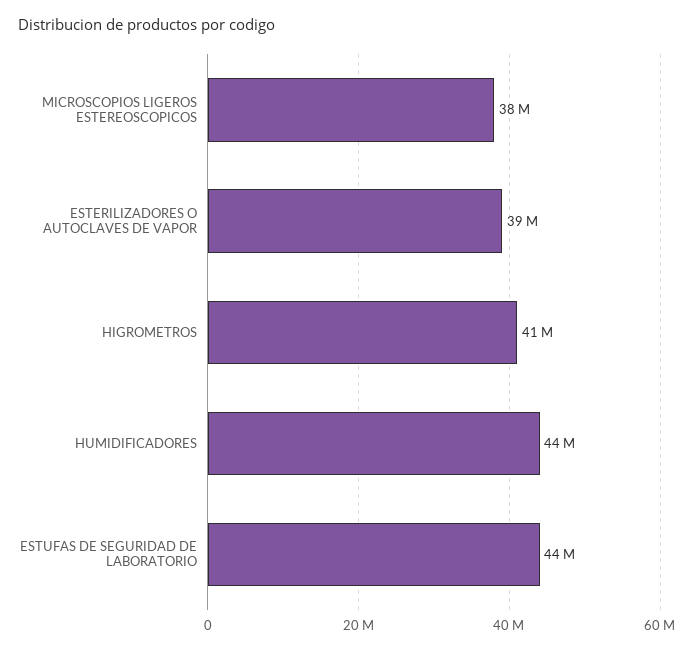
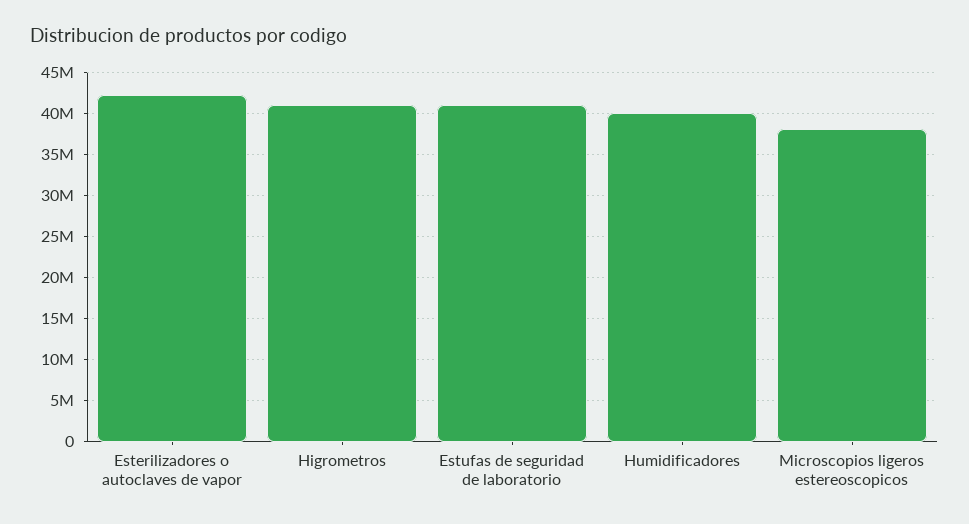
ESTERILIZADORES O AUTOCLAVES DE VAPOR: 39000000 -> 42000000
HUMIDIFICADORES: 44000000 -> 40000000
ESTUFAS DE SEGURIDAD DE LABORATORIO: 44000000 -> 41000000

